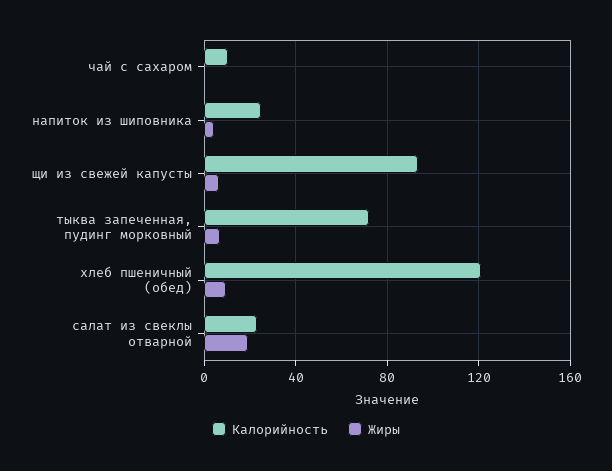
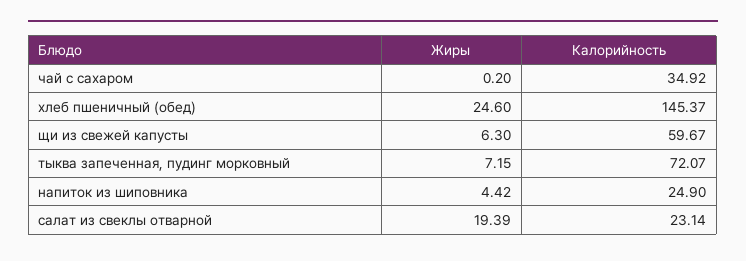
Калорийность, чай с сахаром: 10 -> 34.92
Калорийность, щи из свежей капусты: 95 -> 59.67
Калорийность, хлеб пшеничный (обед): 120 -> 145.37
Жиры, хлеб пшеничный (обед): 10 -> 24.6

